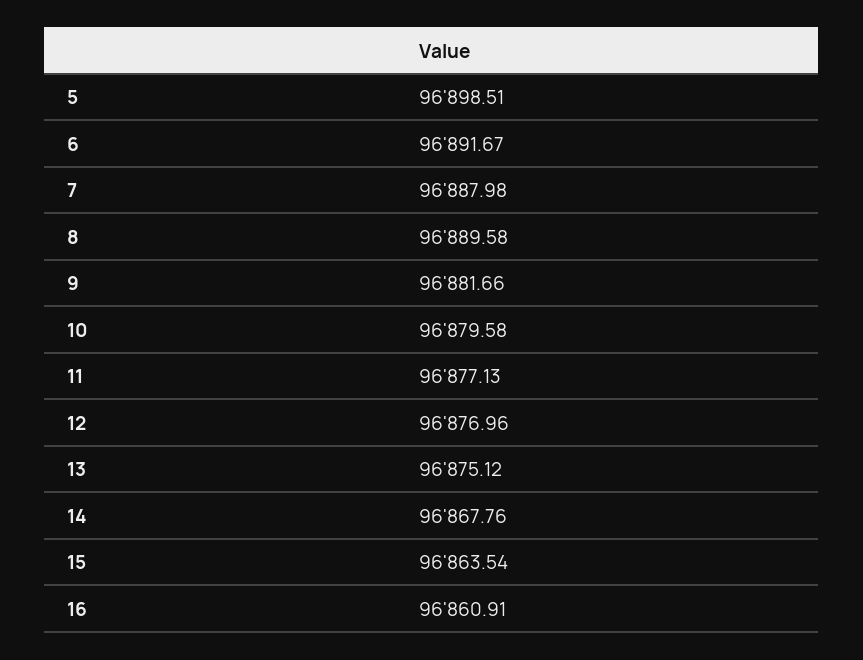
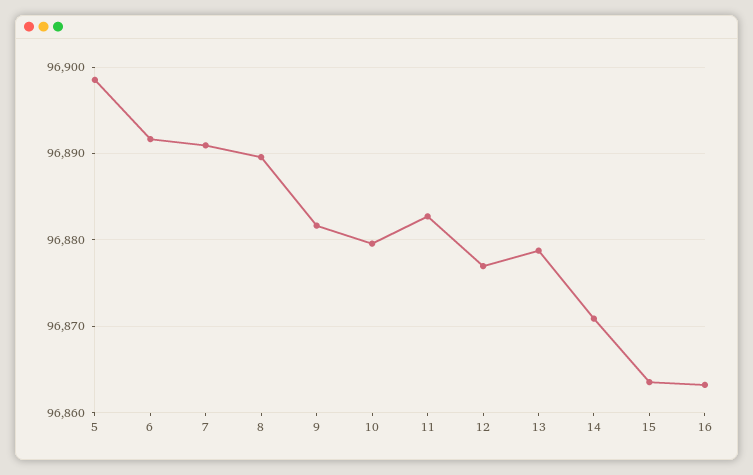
7: 96887.98 -> 96891
11: 96877.13 -> 96883
13: 96875.12 -> 96879
14: 96867.76 -> 96871
16: 96860.91 -> 96863

